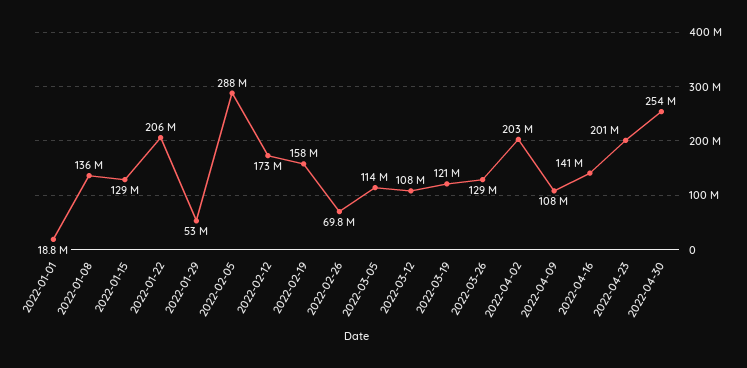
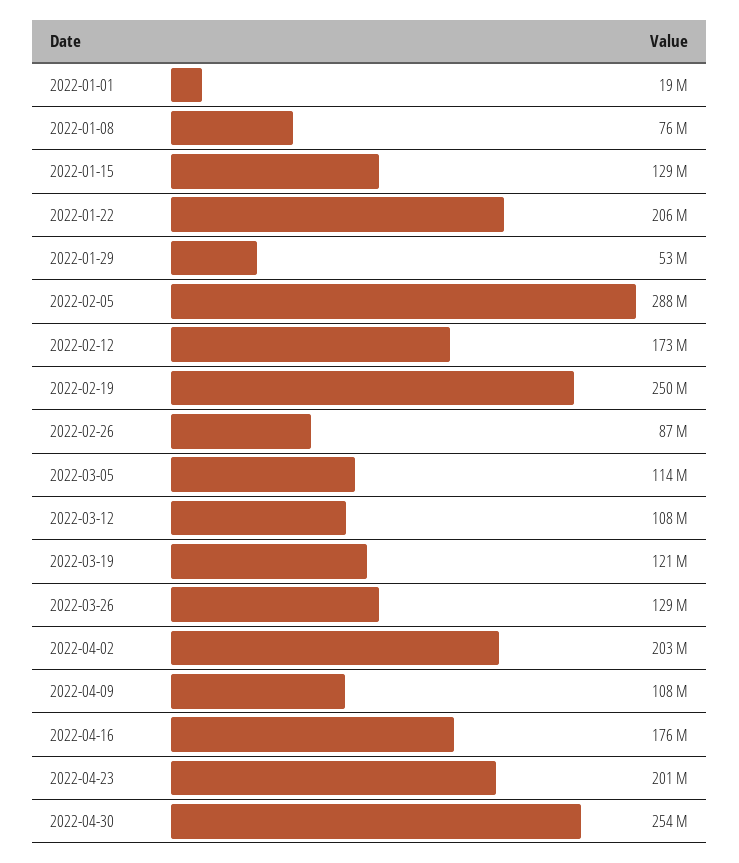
2022-01-08: 136000000 -> 76000000
2022-02-19: 158000000 -> 250000000
2022-02-26: 69800000 -> 87000000
2022-04-16: 141000000 -> 176000000

